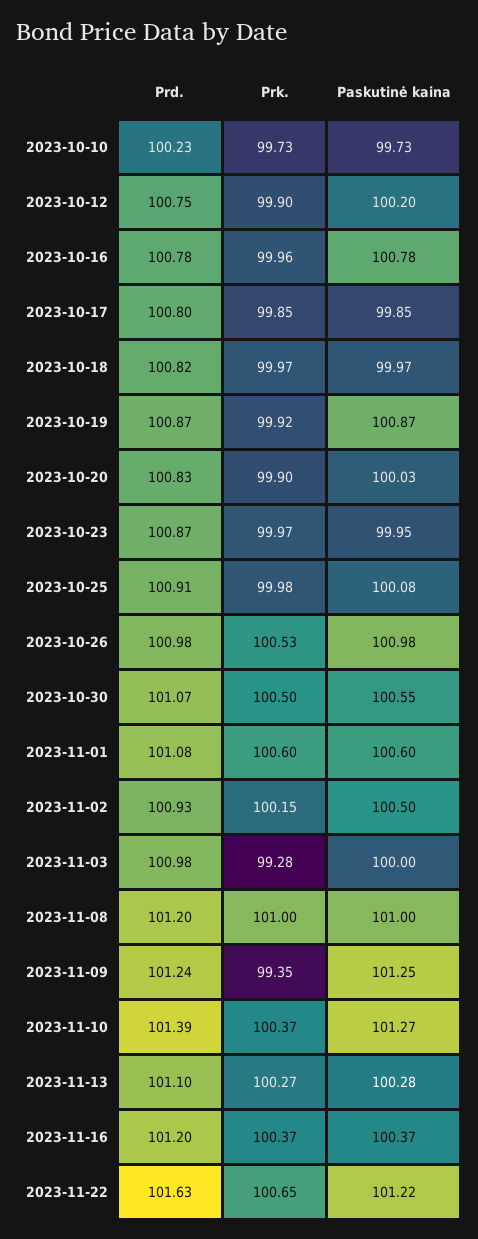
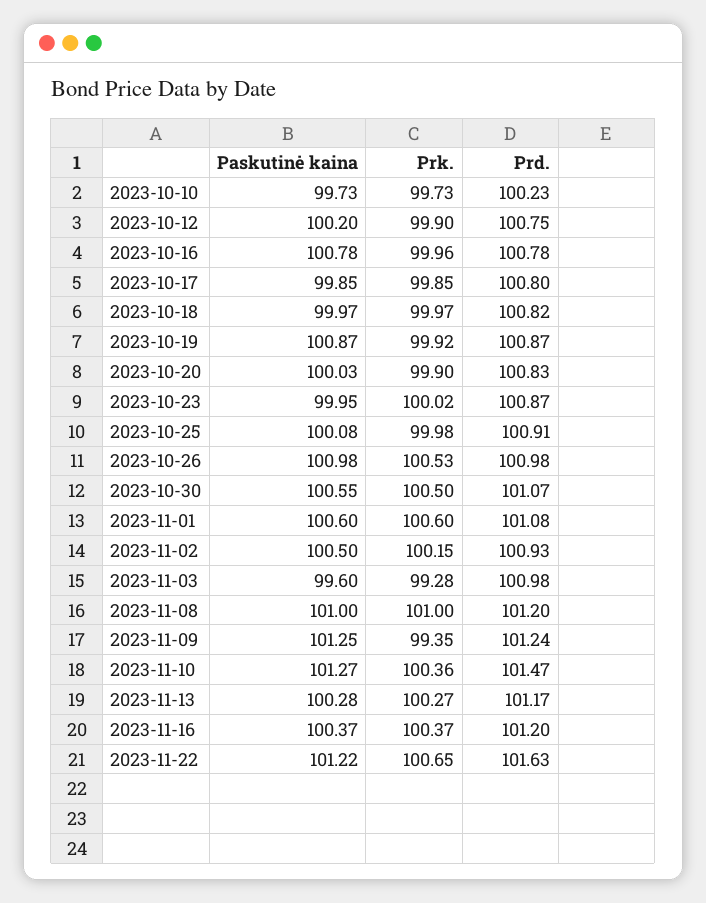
Prk., 2023-10-23: 99.97 -> 100.02
Paskutinė kaina, 2023-11-03: 100 -> 99.6
Prd., 2023-11-10: 101.39 -> 101.47
Prk., 2023-11-10: 100.37 -> 100.36
Prd., 2023-11-13: 101.1 -> 101.17

